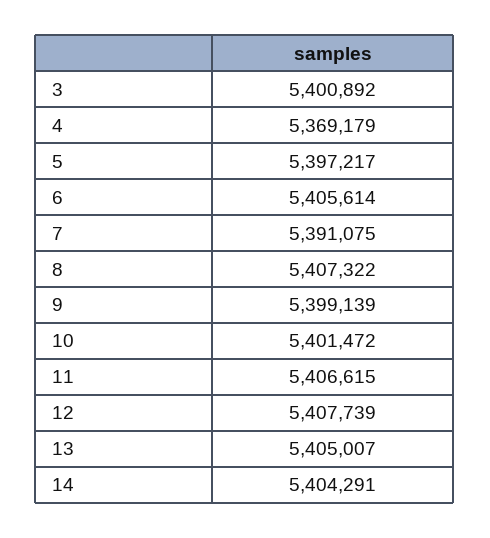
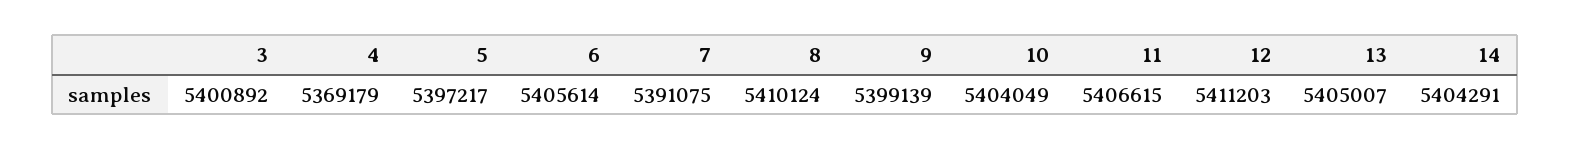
8: 5407322 -> 5410124
10: 5401472 -> 5404049
12: 5407739 -> 5411203

